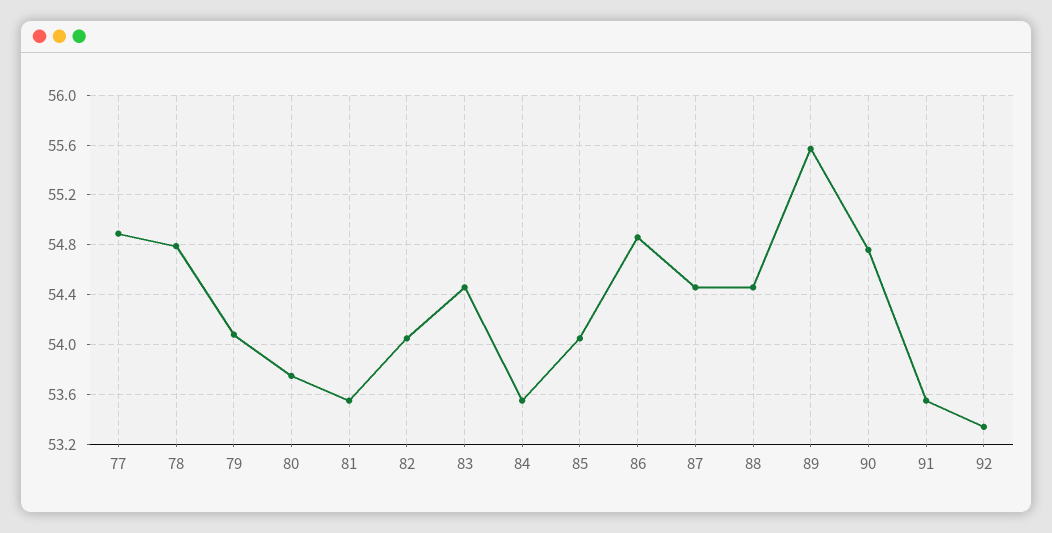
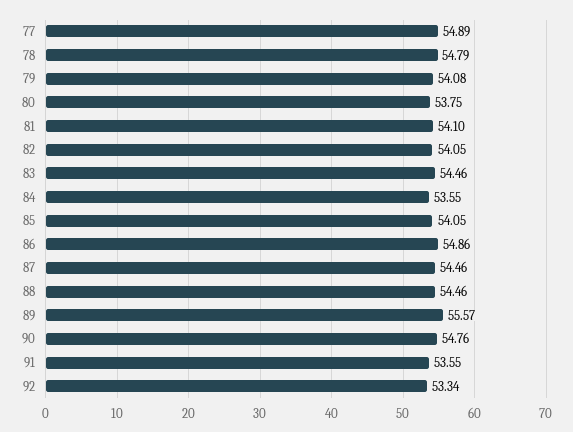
81: 53.55 -> 54.1

